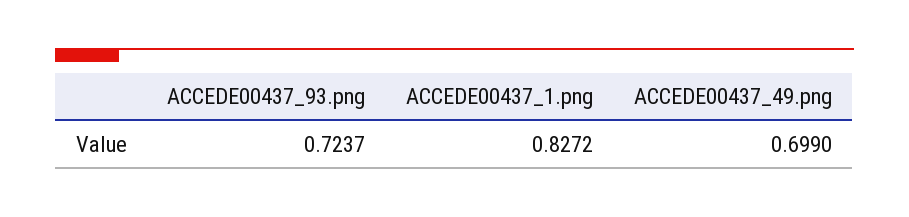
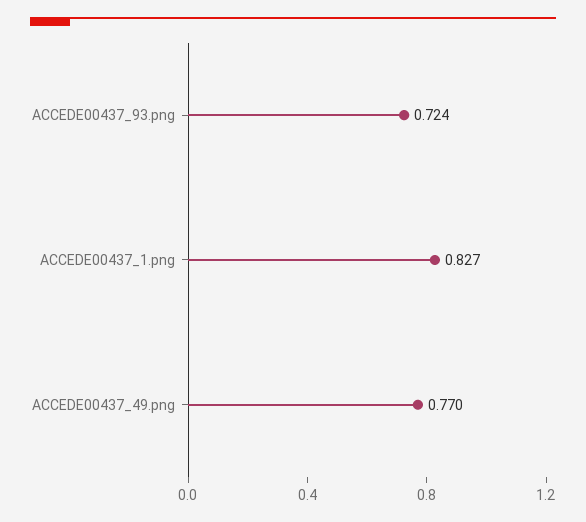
ACCEDE00437_49.png: 0.699 -> 0.77

